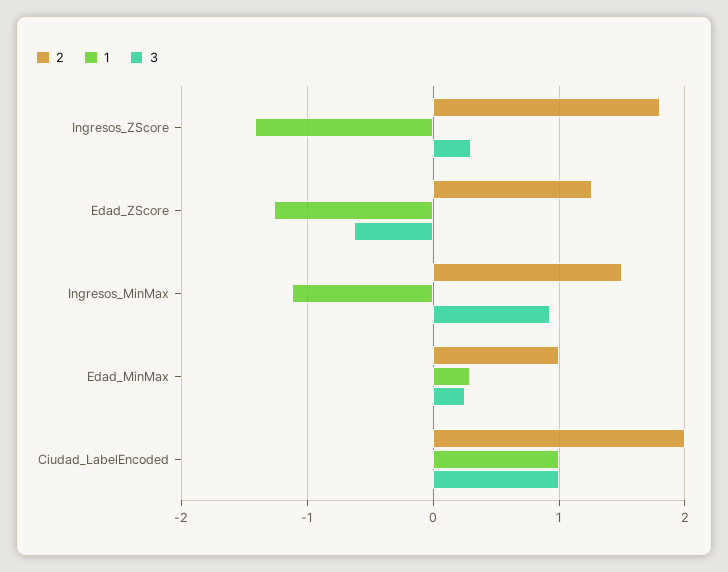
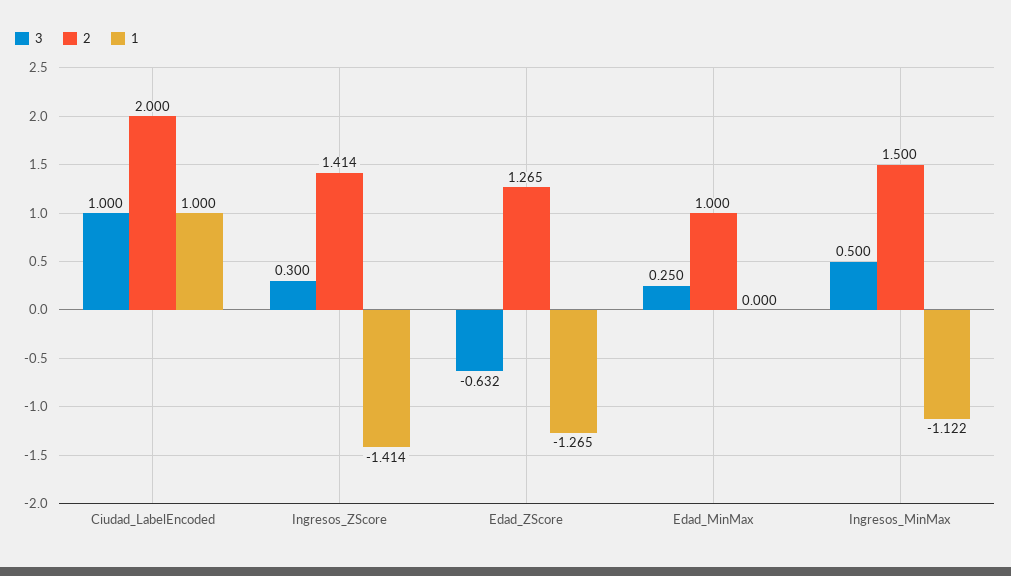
2, Ingresos_ZScore: 1.8 -> 1.414
3, Ingresos_MinMax: 0.9 -> 0.5
1, Edad_MinMax: 0.3 -> 0

